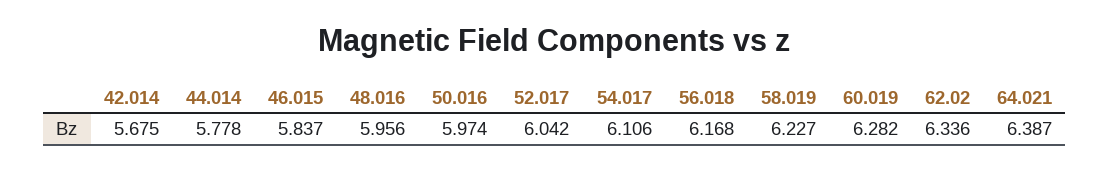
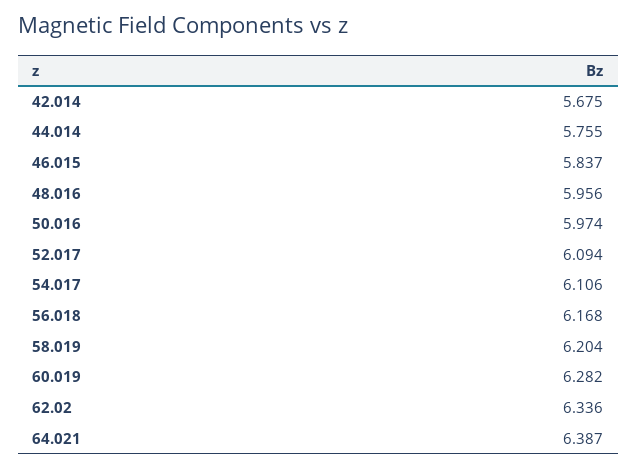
44.014: 5.778 -> 5.755
52.017: 6.042 -> 6.094
58.019: 6.227 -> 6.204

